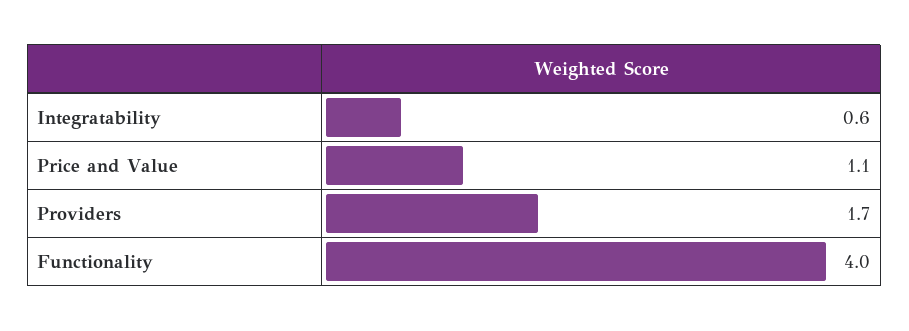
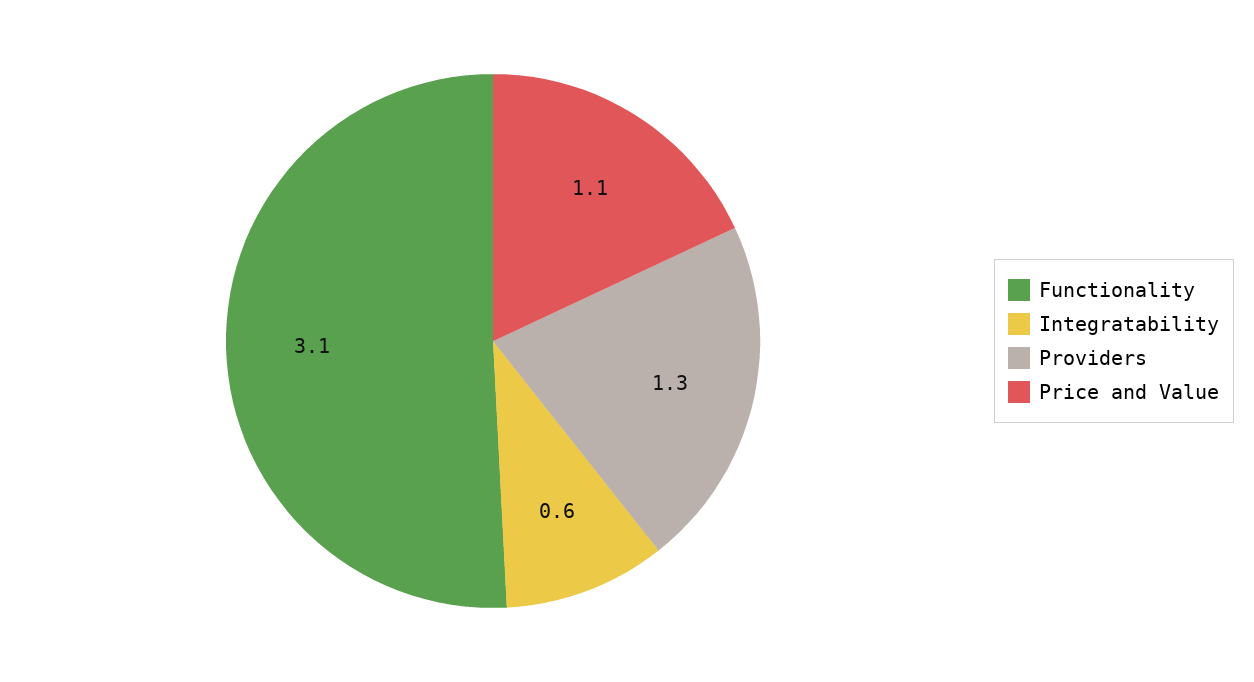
Providers: 1.7 -> 1.3
Functionality: 4 -> 3.1

